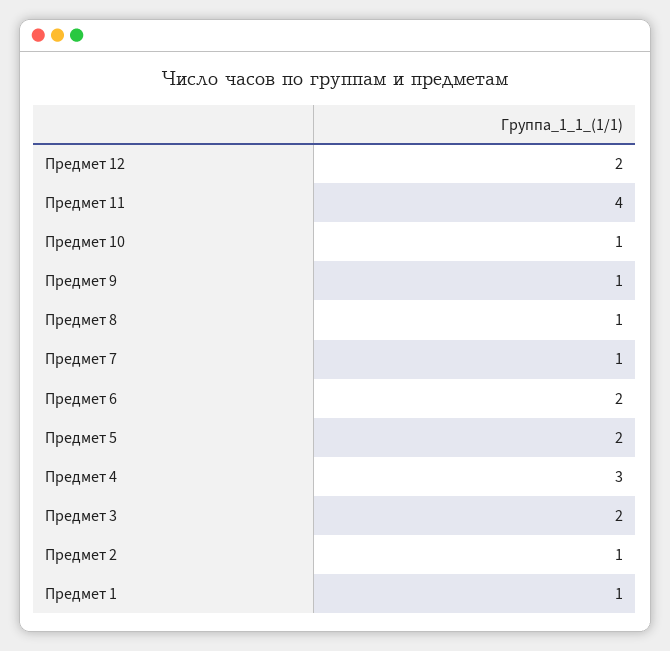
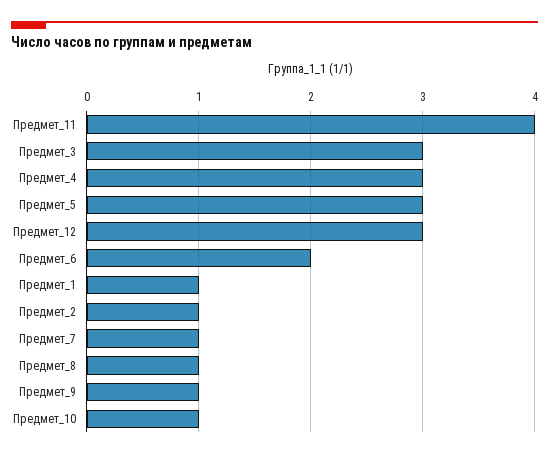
Предмет 12: 2 -> 3
Предмет 5: 2 -> 3
Предмет 3: 2 -> 3

